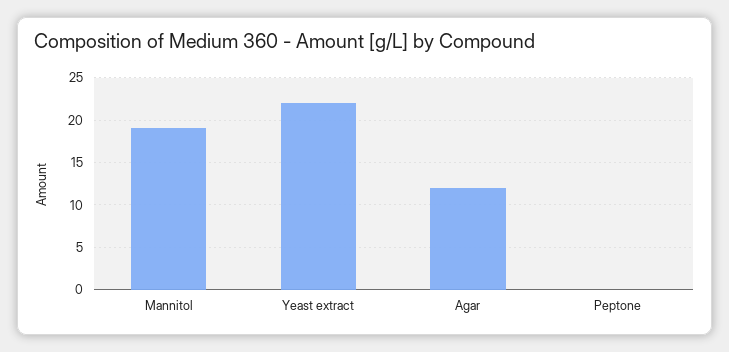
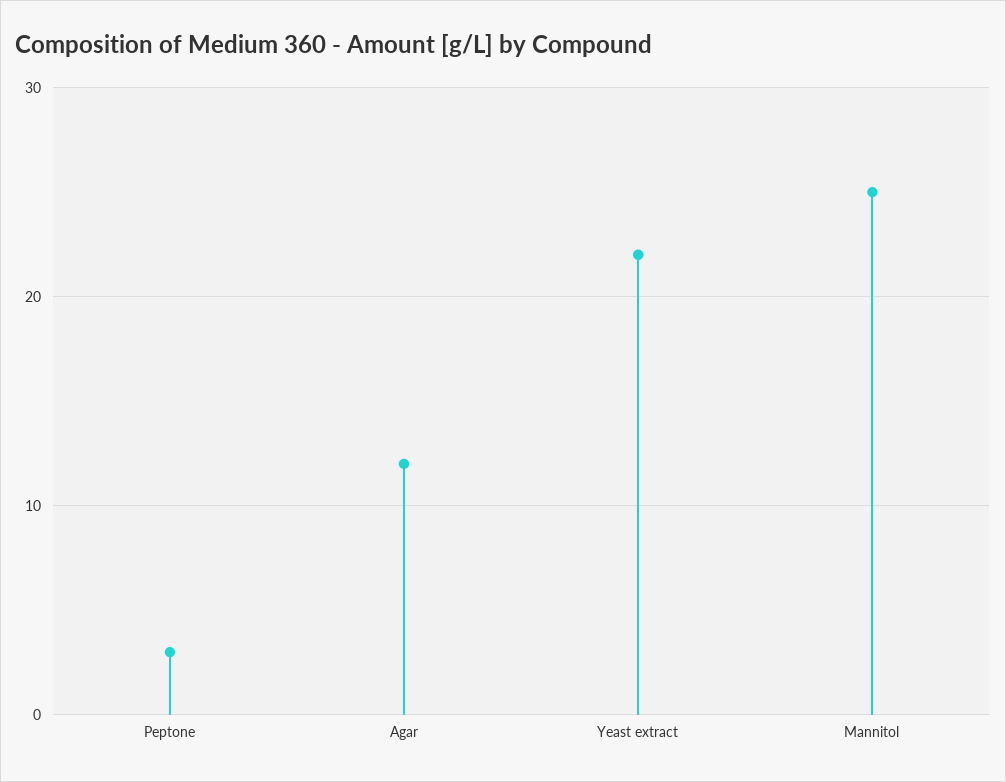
Mannitol: 19 -> 25
Peptone: 0 -> 3

